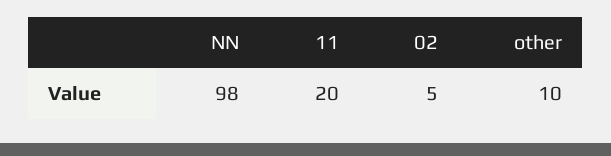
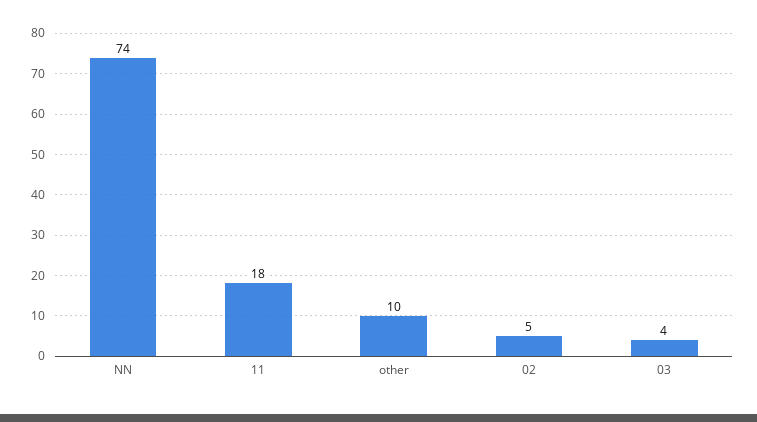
NN: 98 -> 74
11: 20 -> 18
03: none -> 4

